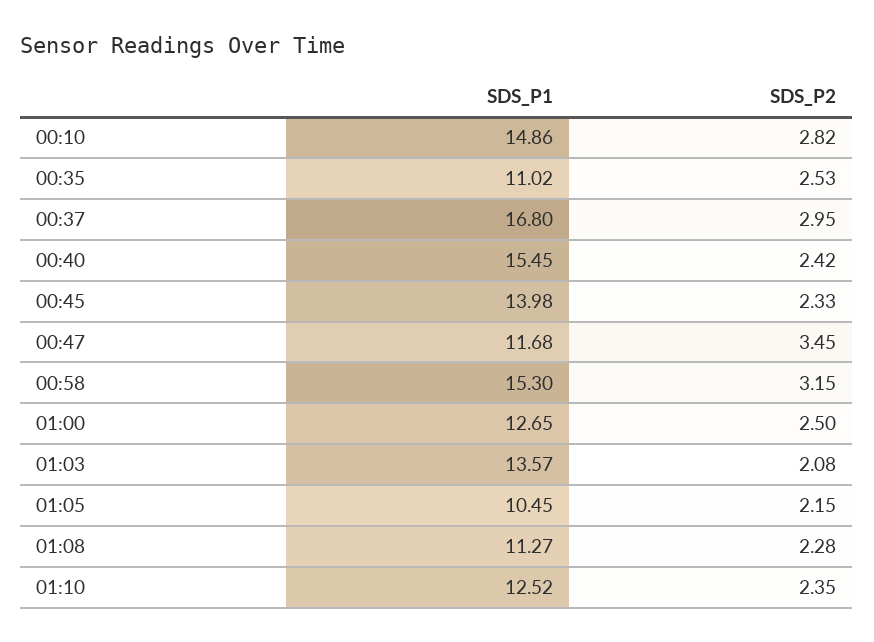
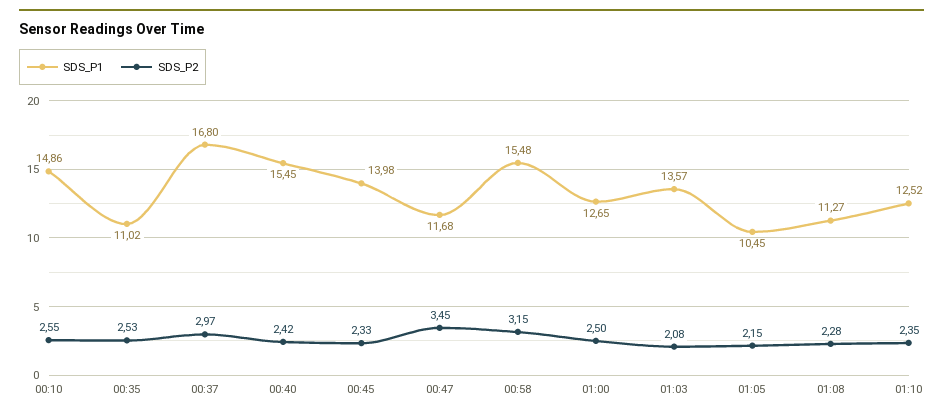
SDS_P2, 00:10: 2.82 -> 2.55
SDS_P2, 00:37: 2.95 -> 2.97
SDS_P1, 00:58: 15.3 -> 15.48

